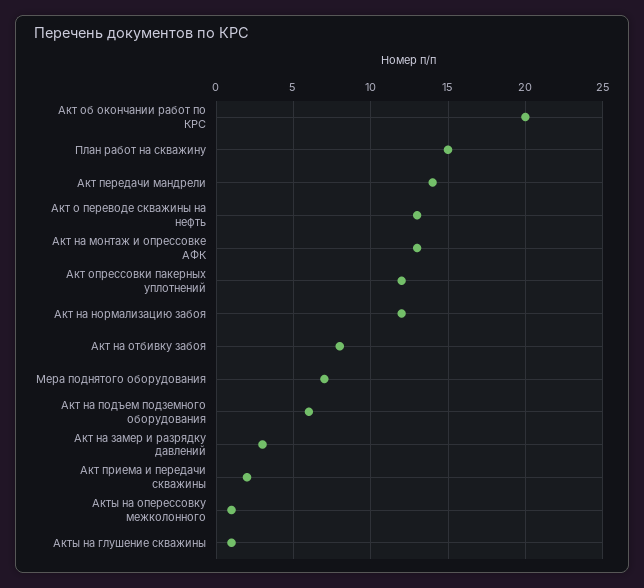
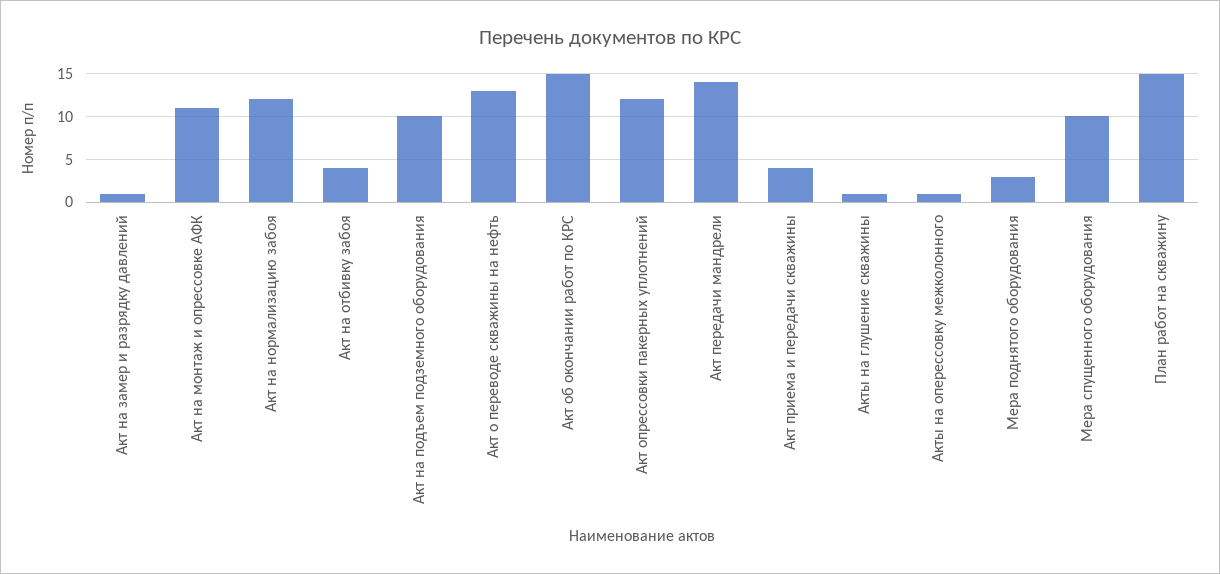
Акт об окончании работ по КРС: 20 -> 15
Акт на монтаж и опрессовке АФК: 13 -> 11
Акт на отбивку забоя: 8 -> 4
Мера поднятого оборудования: 7 -> 3
Акт на подъем подземного оборудования: 6 -> 10
Акт на замер и разрядку давлений: 3 -> 1
Акт приема и передачи скважины: 2 -> 4
Мера спущенного оборудования: none -> 10

